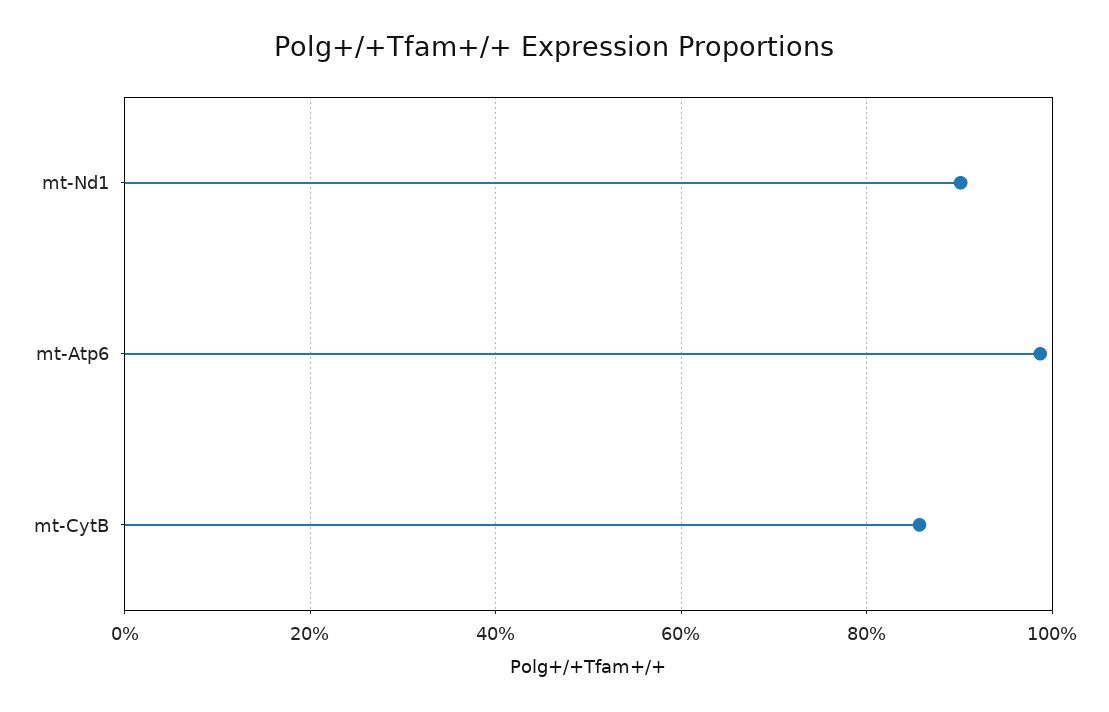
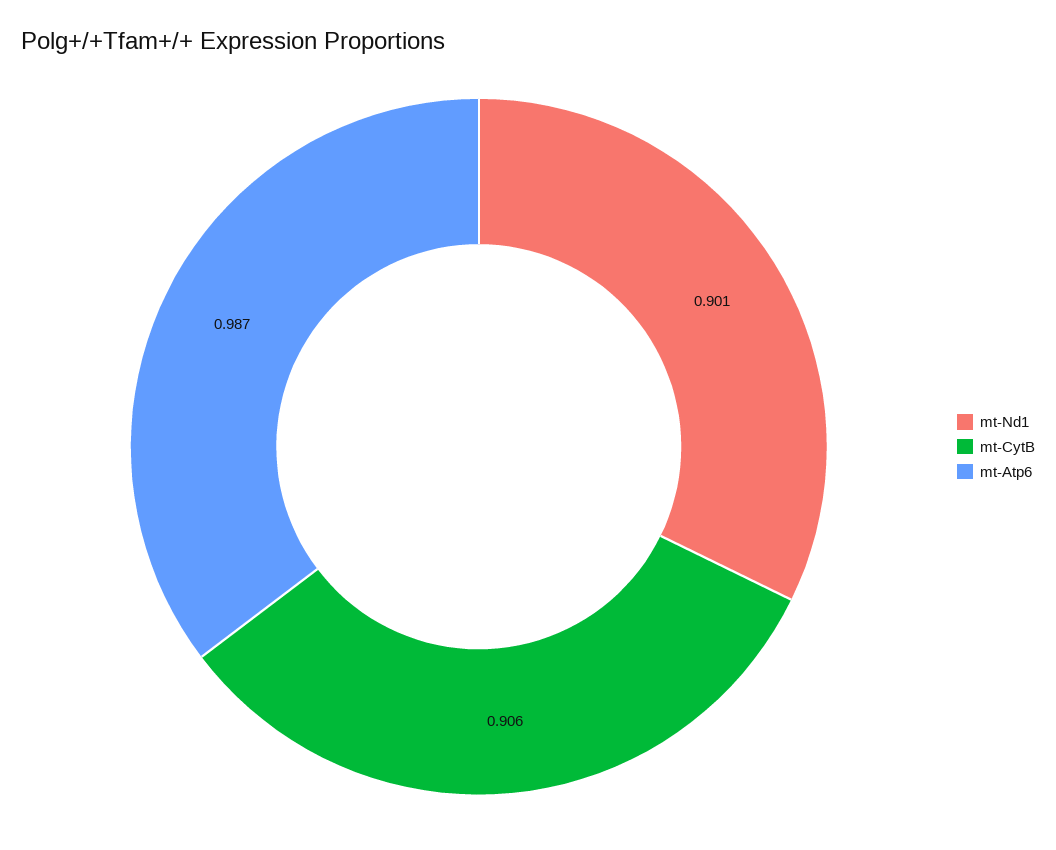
mt-CytB: 0.86 -> 0.906

